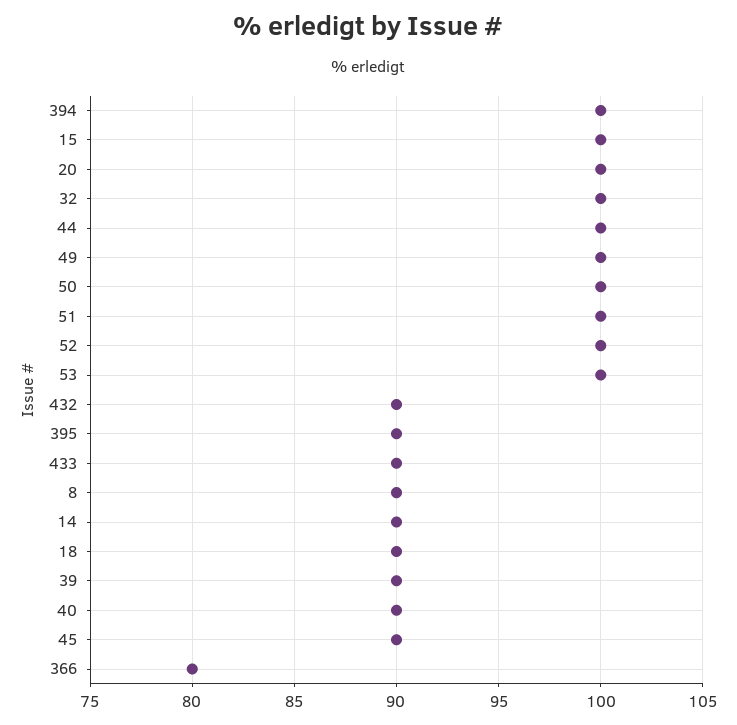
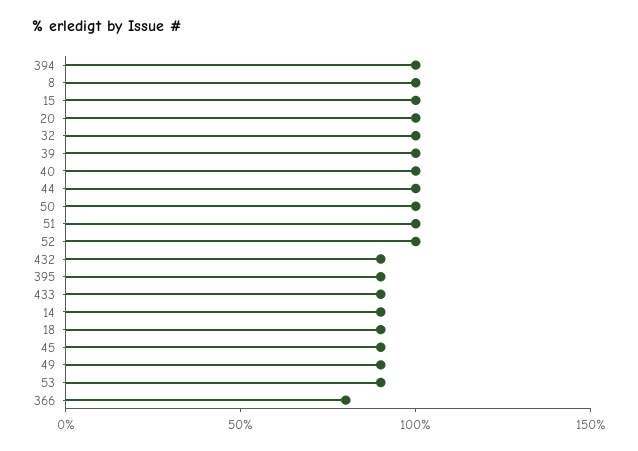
49: 100 -> 90
53: 100 -> 90
8: 90 -> 100
39: 90 -> 100
40: 90 -> 100

